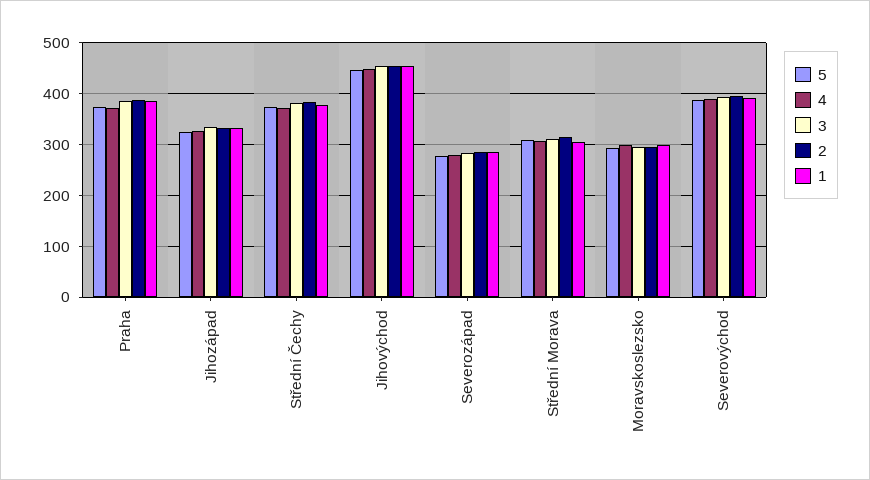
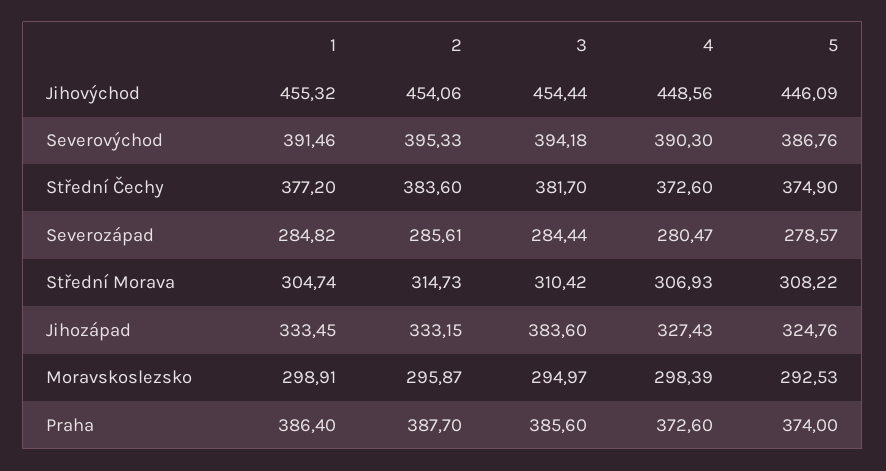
3, Jihozápad: 340 -> 383.6

